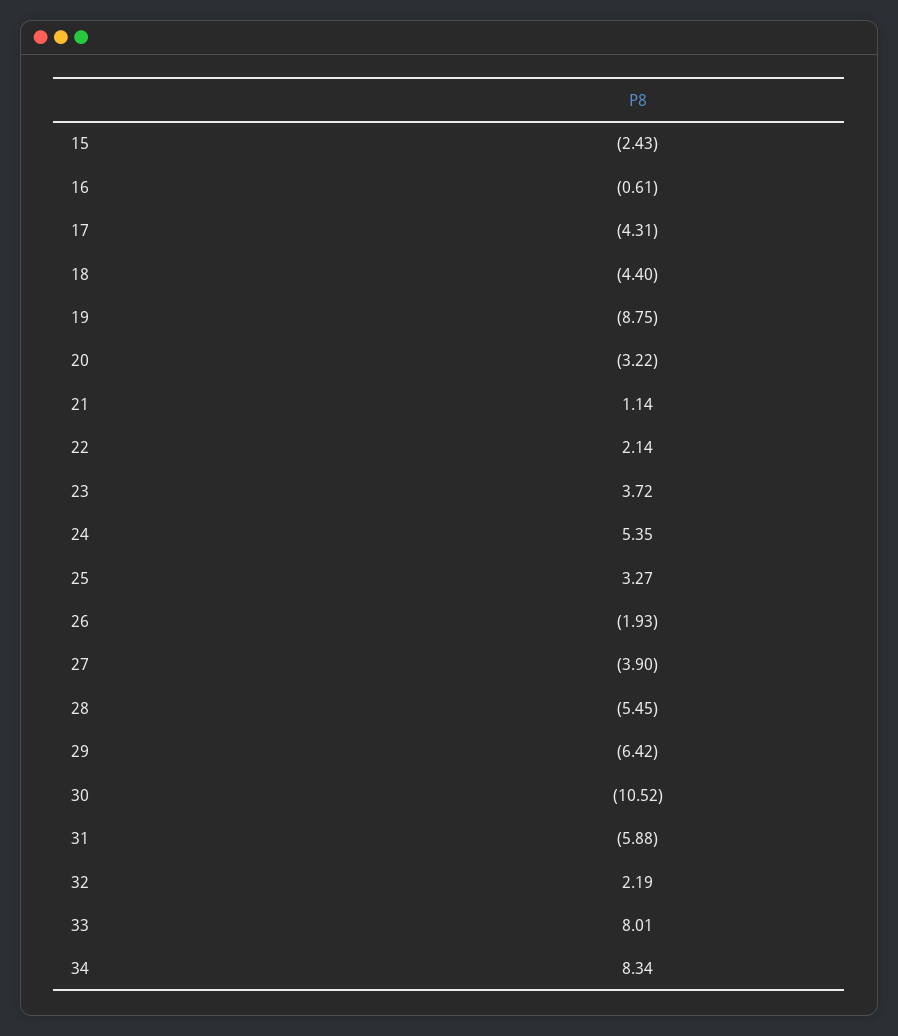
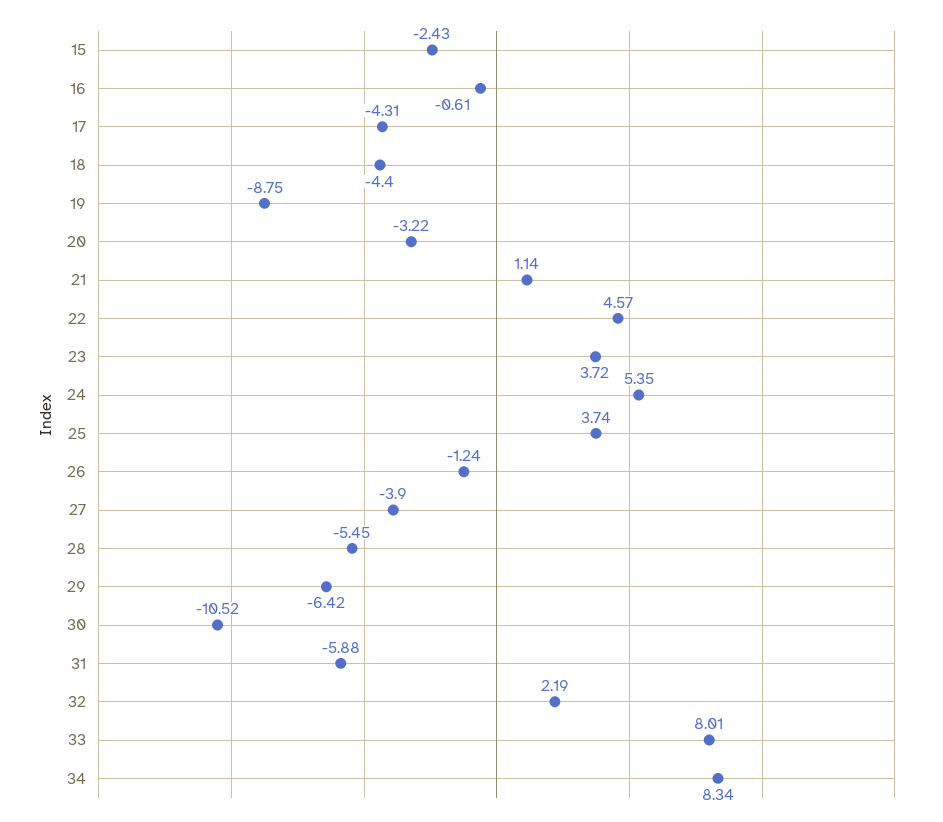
22: 2.14 -> 4.57
25: 3.27 -> 3.74
26: -1.93 -> -1.24

